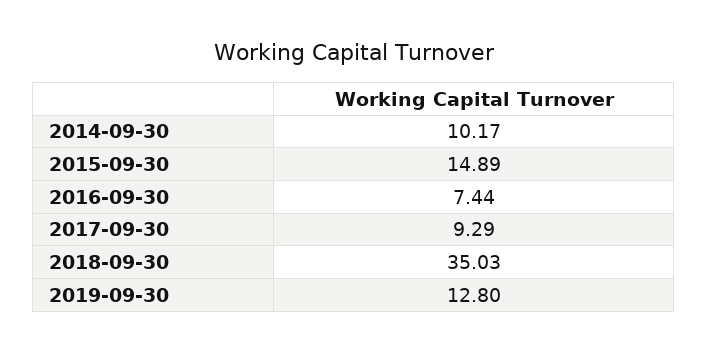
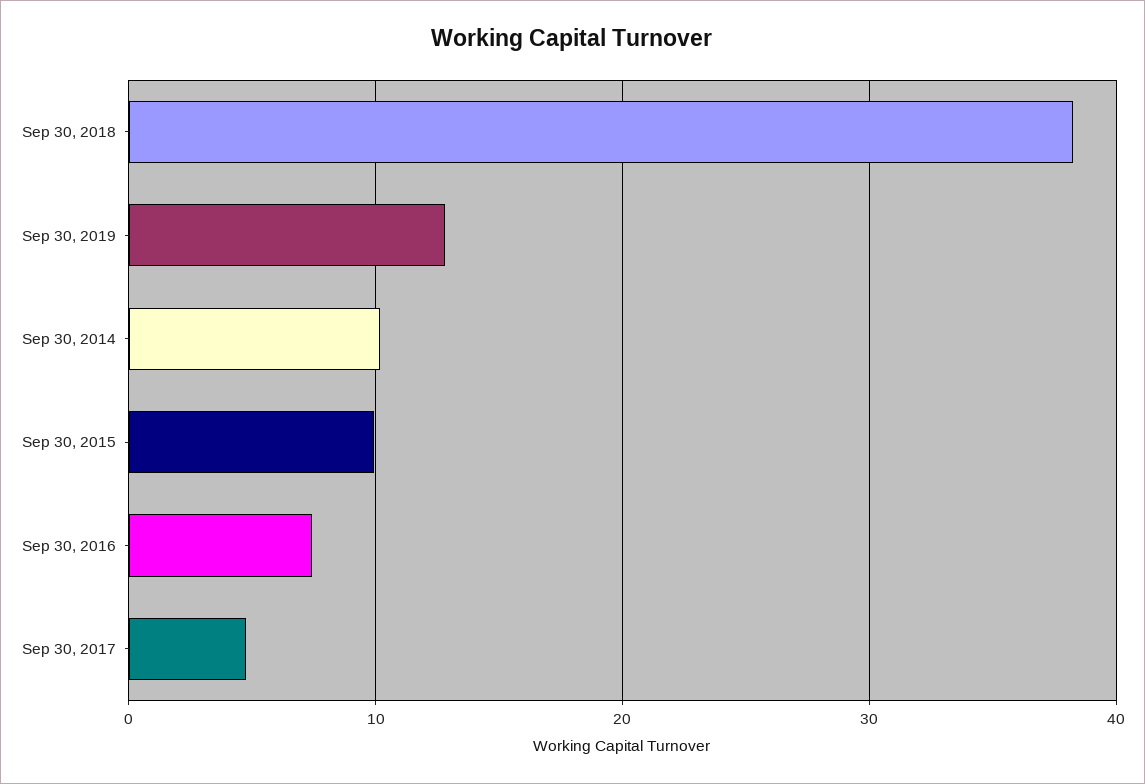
2015-09-30: 14.89 -> 10
2017-09-30: 9.29 -> 5
2018-09-30: 35.03 -> 38

